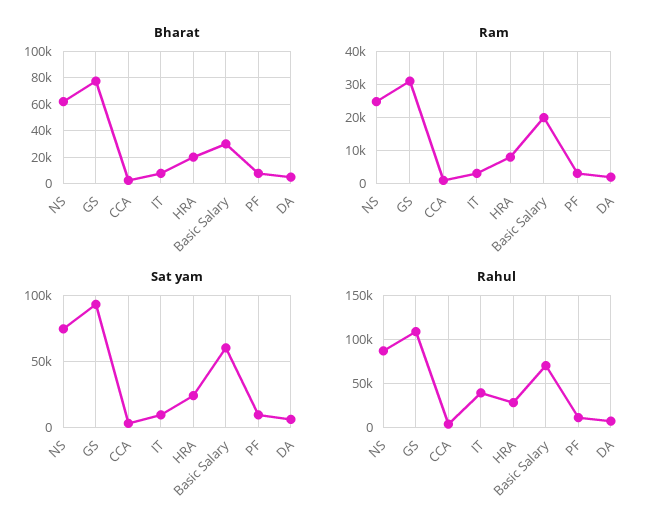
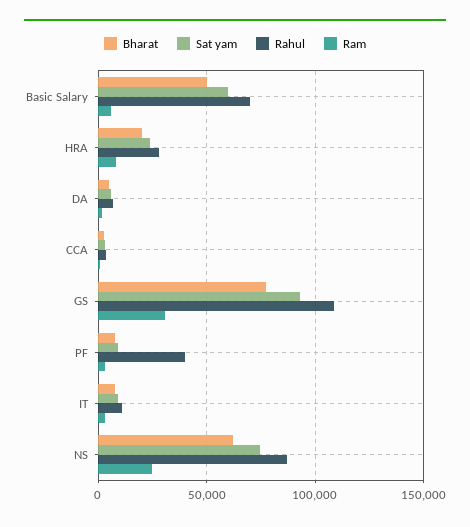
Bharat, Basic Salary: 30000 -> 50000
Ram, Basic Salary: 20000 -> 5000
Rahul, IT: 40000 -> 10000
Rahul, PF: 10000 -> 40000

